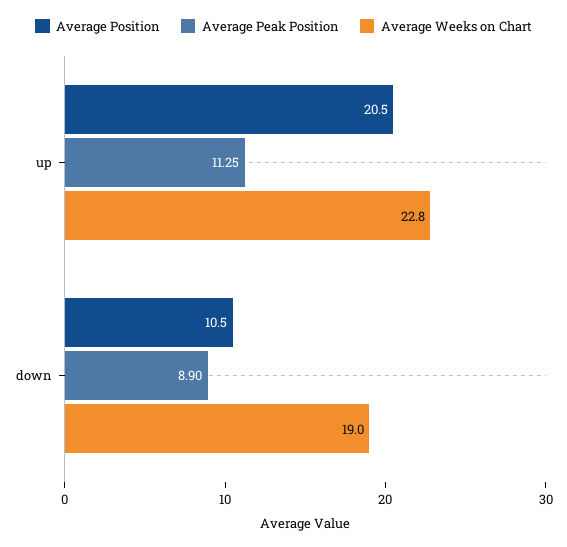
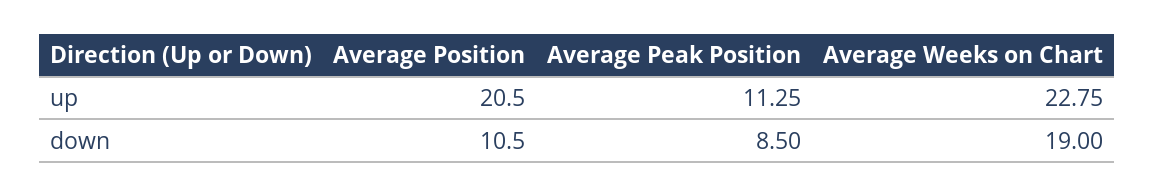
Average Peak Position, down: 8.9 -> 8.5

